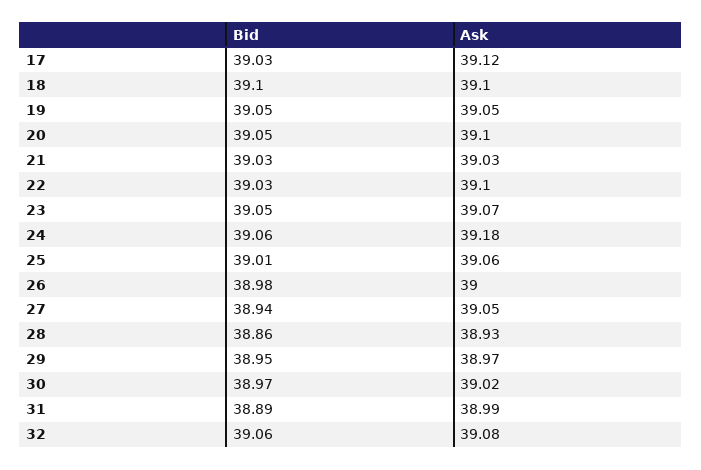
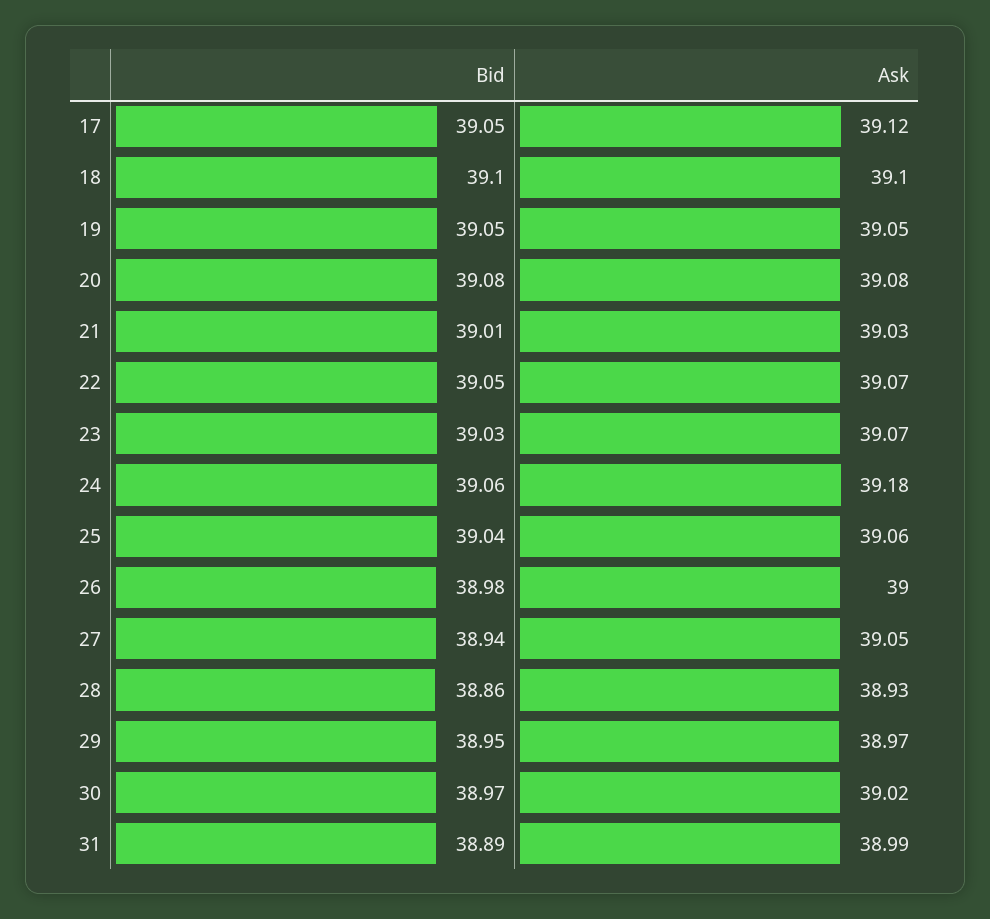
Bid, 17: 39.03 -> 39.05
Bid, 20: 39.05 -> 39.08
Ask, 20: 39.1 -> 39.08
Bid, 21: 39.03 -> 39.01
Bid, 22: 39.03 -> 39.05
Ask, 22: 39.1 -> 39.07
Bid, 23: 39.05 -> 39.03
Bid, 25: 39.01 -> 39.04
Bid, 32: 39.06 -> none
Ask, 32: 39.08 -> none

